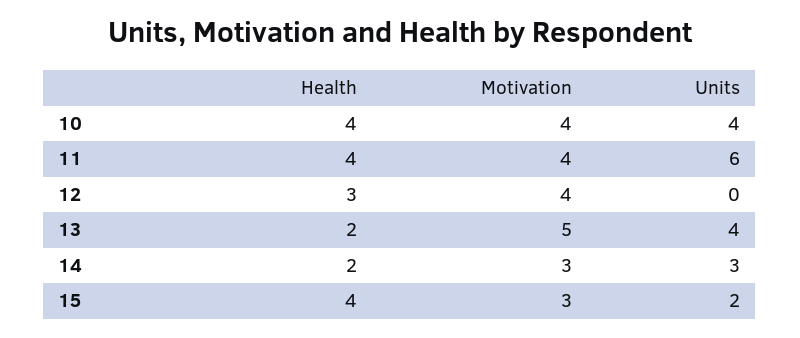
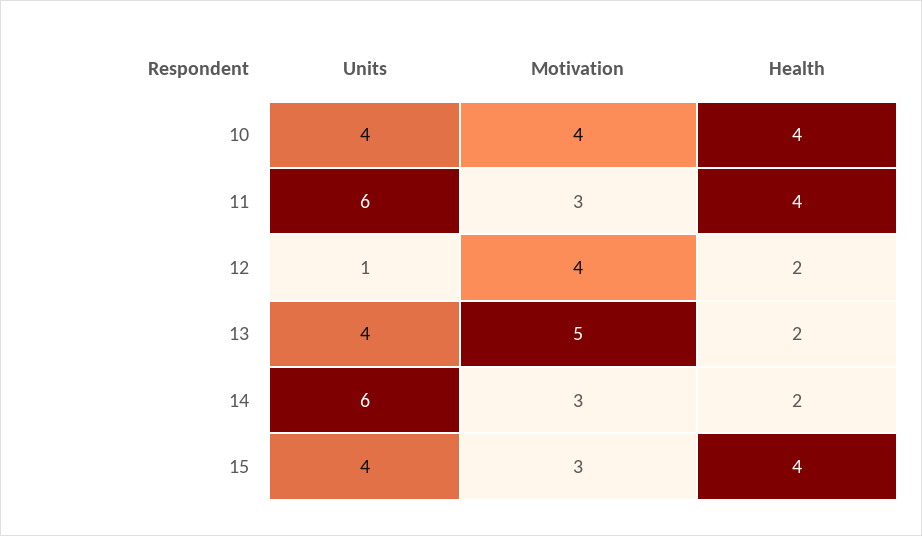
Motivation, 11: 4 -> 3
Health, 12: 3 -> 2
Units, 12: 0 -> 1
Units, 14: 3 -> 6
Units, 15: 2 -> 4

